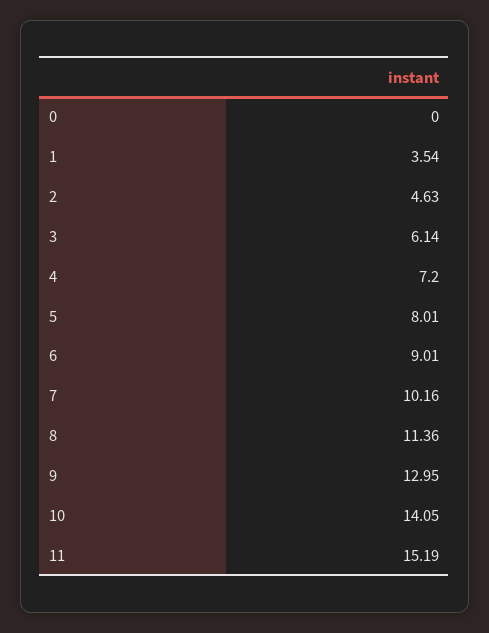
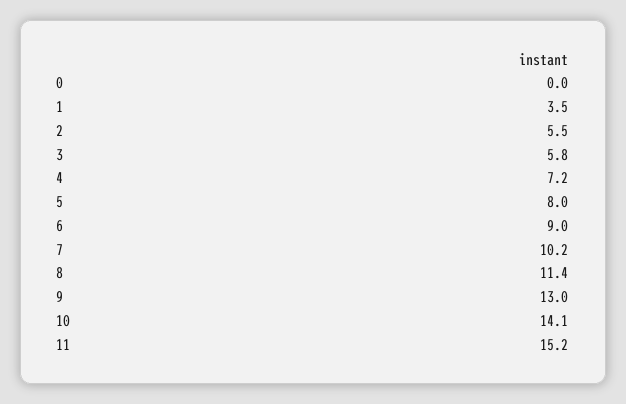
2: 4.63 -> 5.5
3: 6.14 -> 5.8

